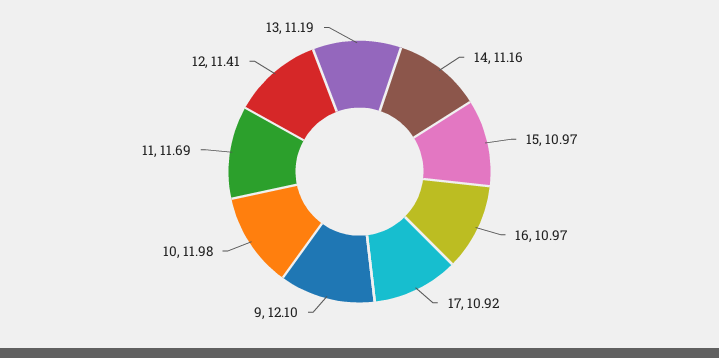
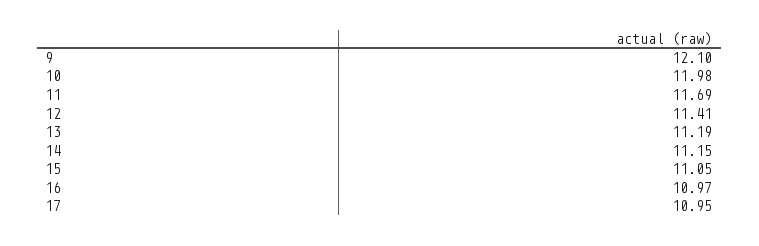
14: 11.16 -> 11.15
15: 10.97 -> 11.05
17: 10.92 -> 10.95

